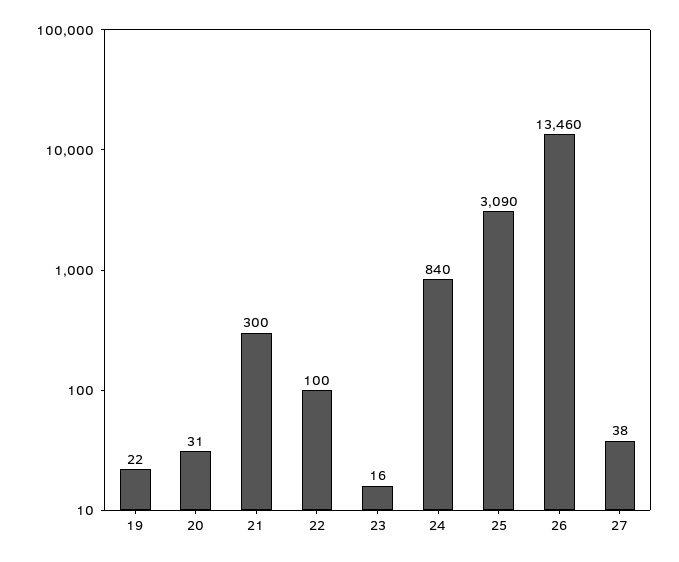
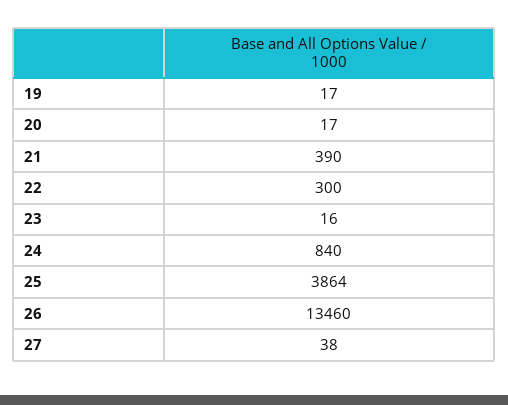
19: 22 -> 17
20: 31 -> 17
21: 300 -> 390
22: 100 -> 300
25: 3090 -> 3864

